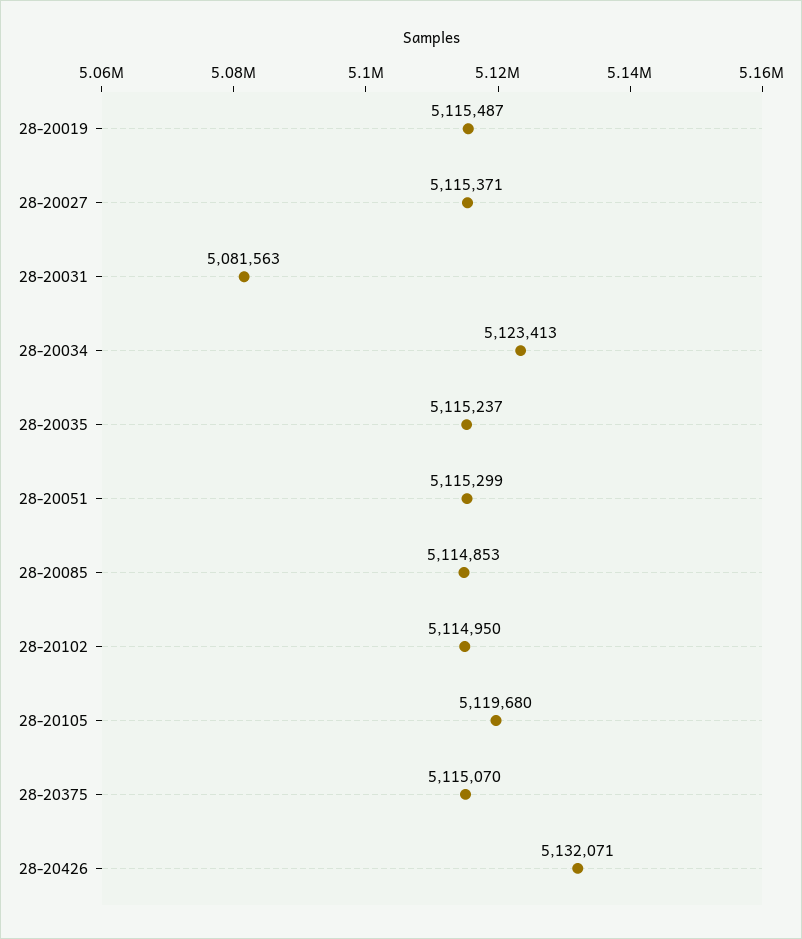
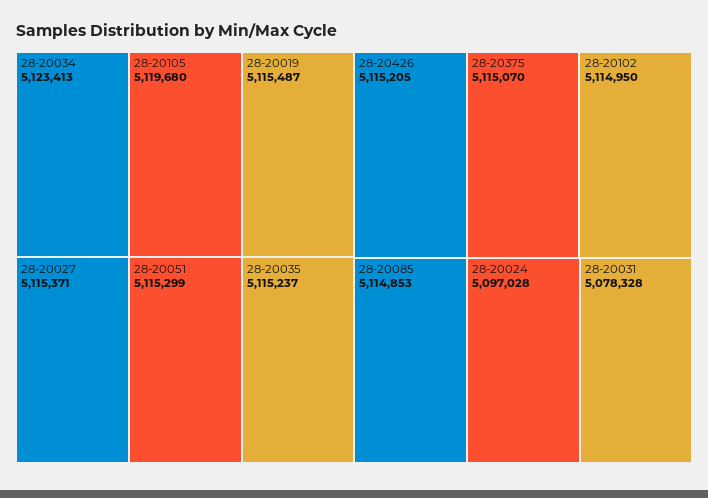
28-20031: 5081563 -> 5078328
28-20426: 5132071 -> 5115205
28-20024: none -> 5097028

